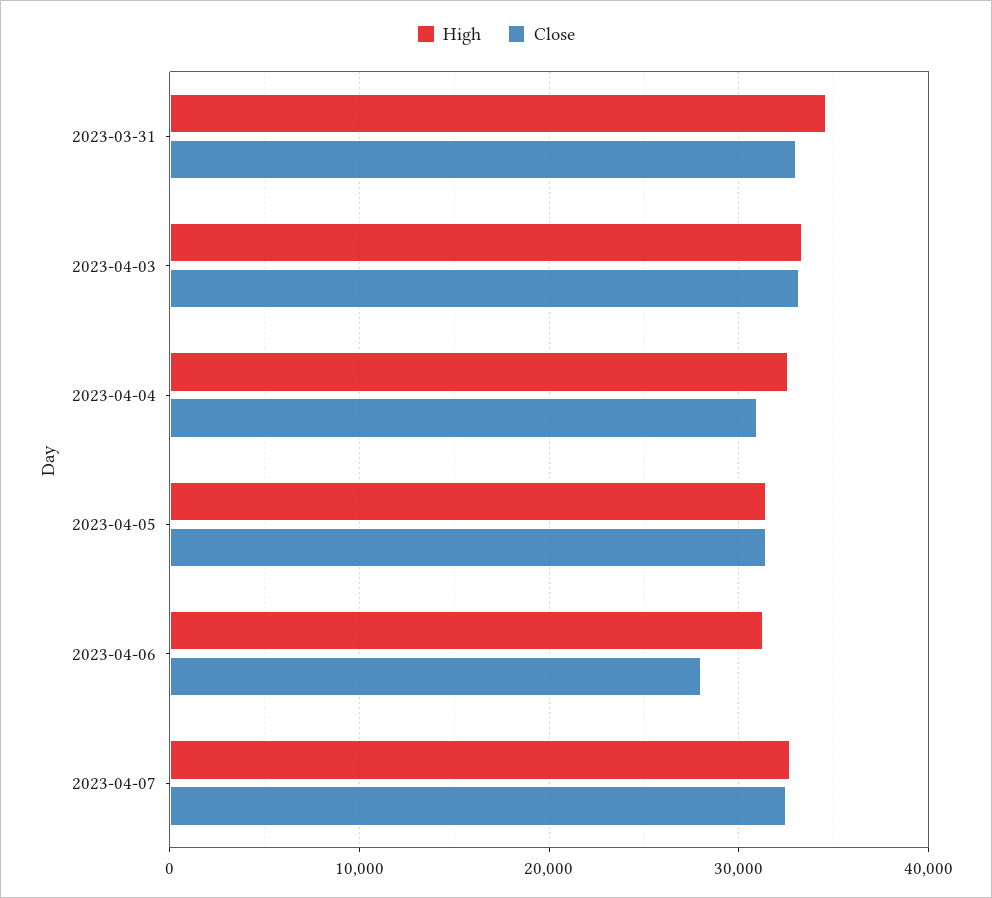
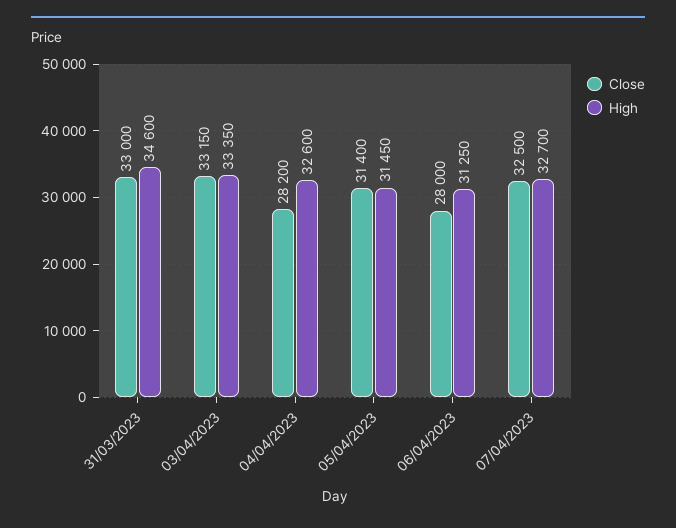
Close, 2023-04-04: 31000 -> 28200

